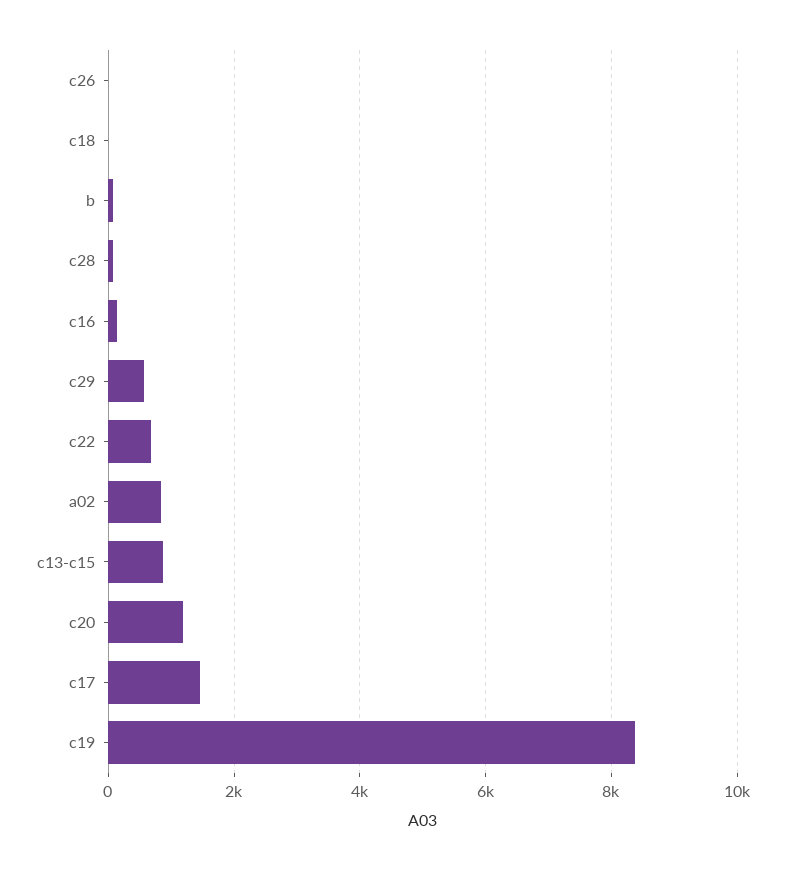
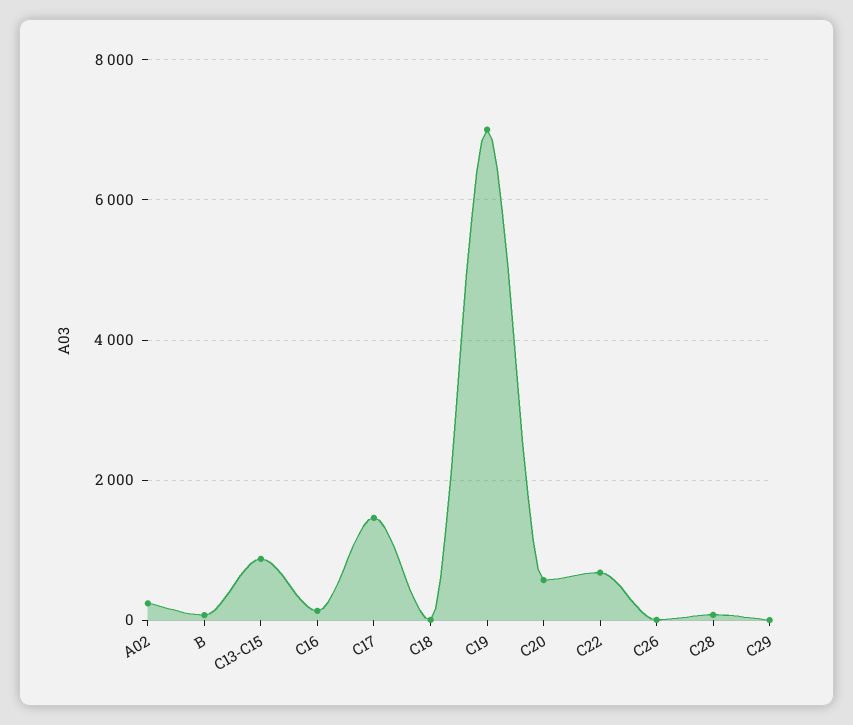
c29: 600 -> 0
a02: 800 -> 200
c20: 1200 -> 600
c19: 8400 -> 7000

